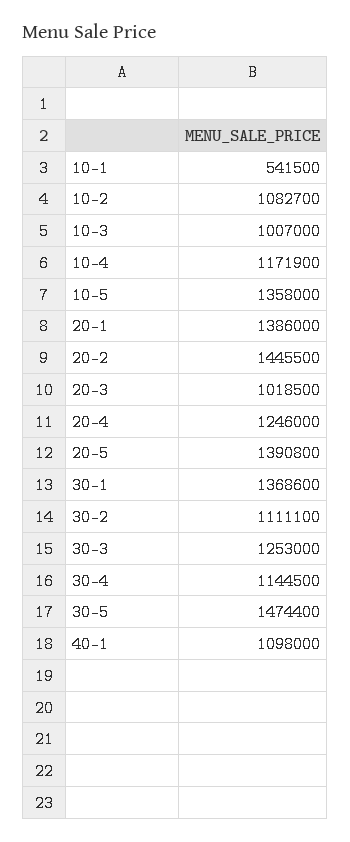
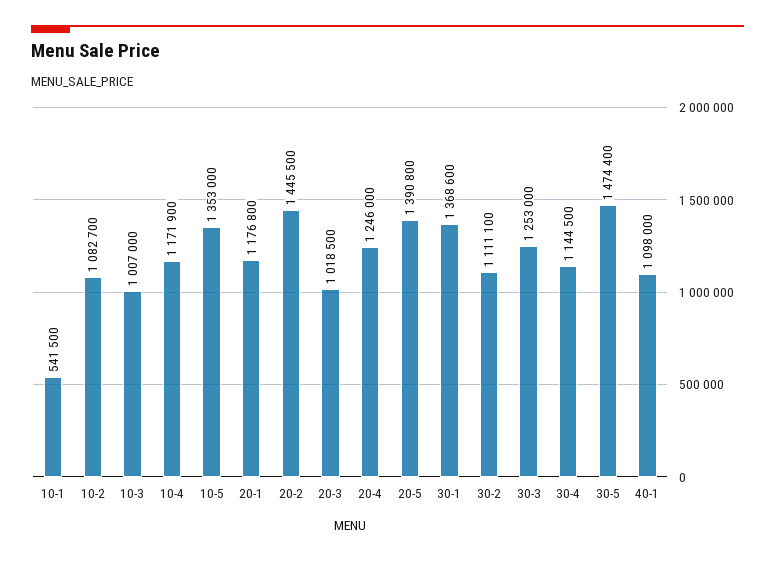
10-5: 1358000 -> 1353000
20-1: 1386000 -> 1176800

